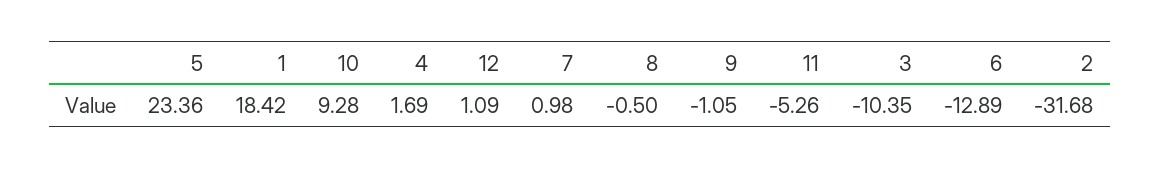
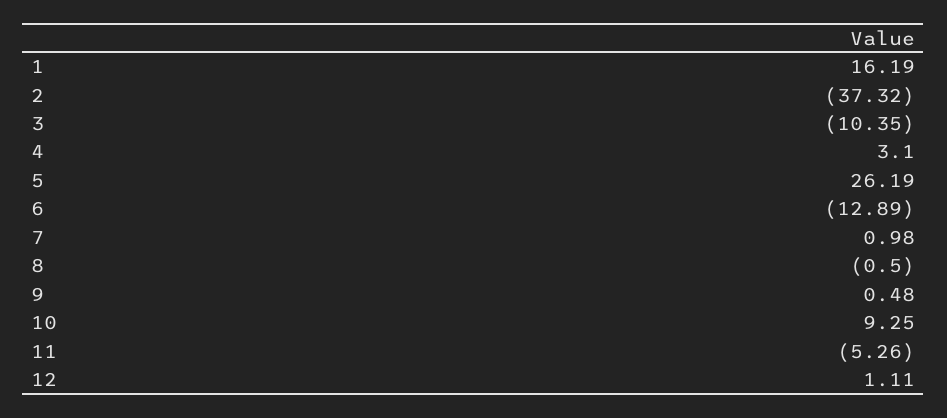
5: 23.36 -> 26.19
1: 18.42 -> 16.19
10: 9.28 -> 9.25
4: 1.69 -> 3.1
12: 1.09 -> 1.11
9: -1.05 -> 0.48
2: -31.68 -> -37.32

